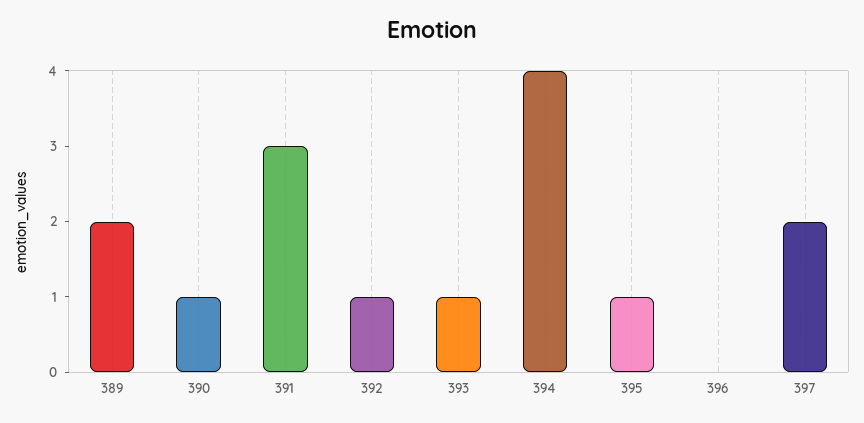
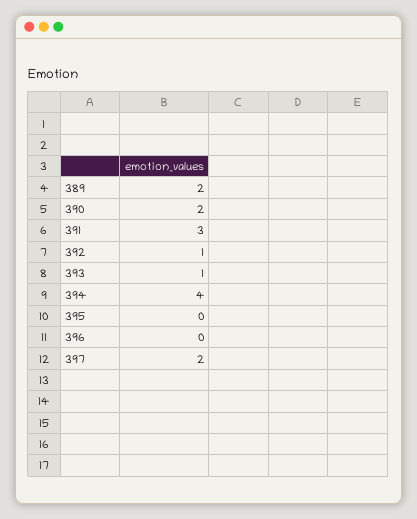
390: 1 -> 2
395: 1 -> 0

